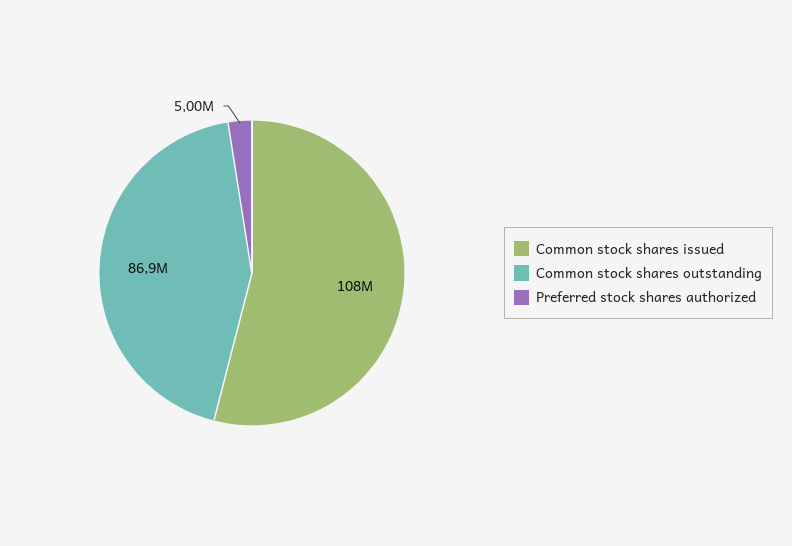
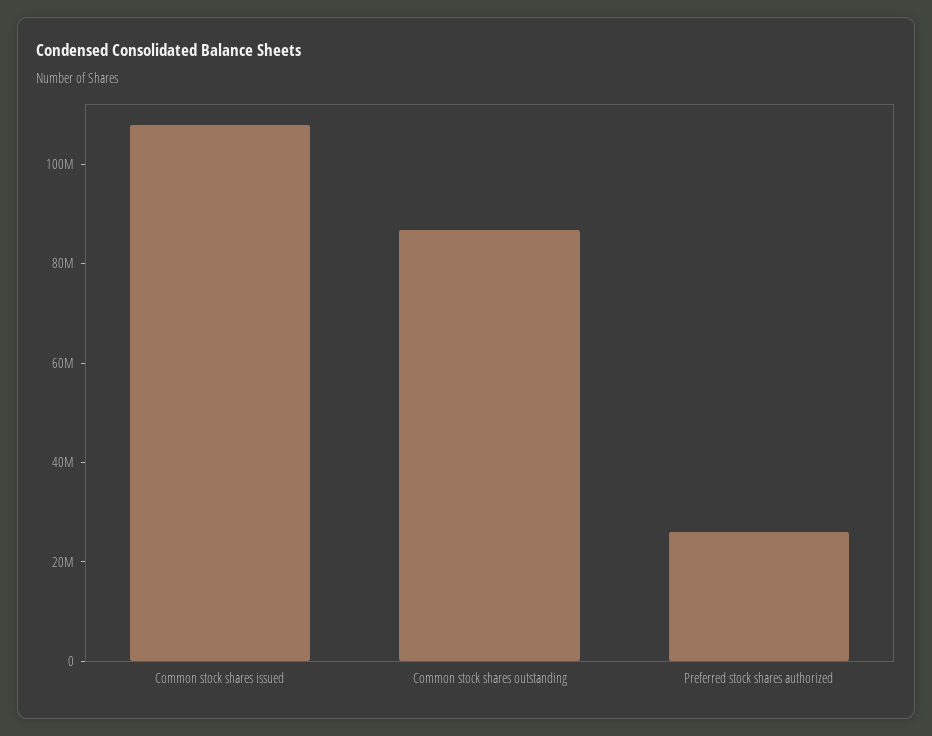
Preferred stock shares authorized: 5000000 -> 25000000

